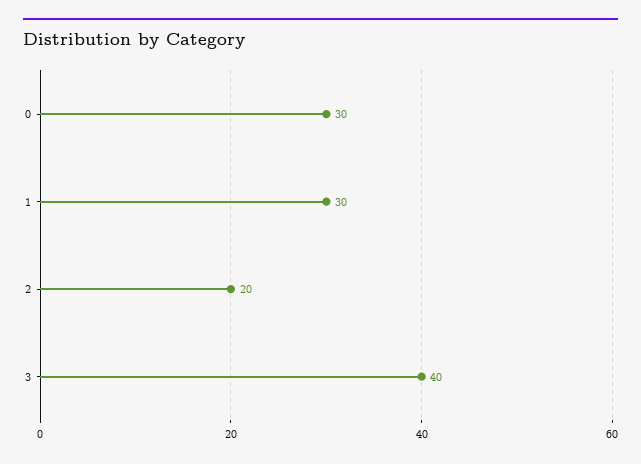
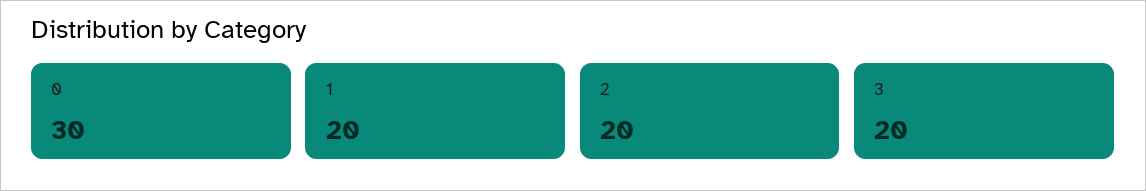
1: 30 -> 20
3: 40 -> 20

